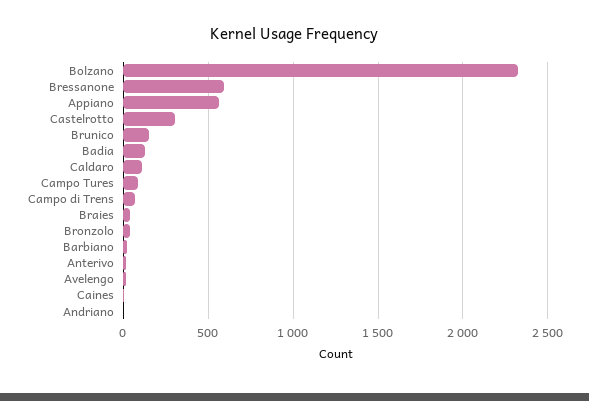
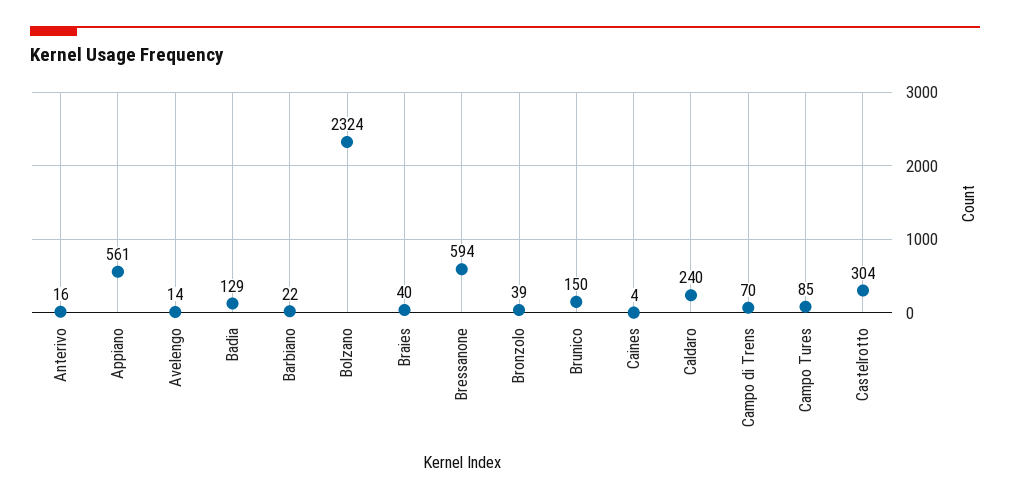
Caldaro: 100 -> 240
Andriano: 0 -> none

